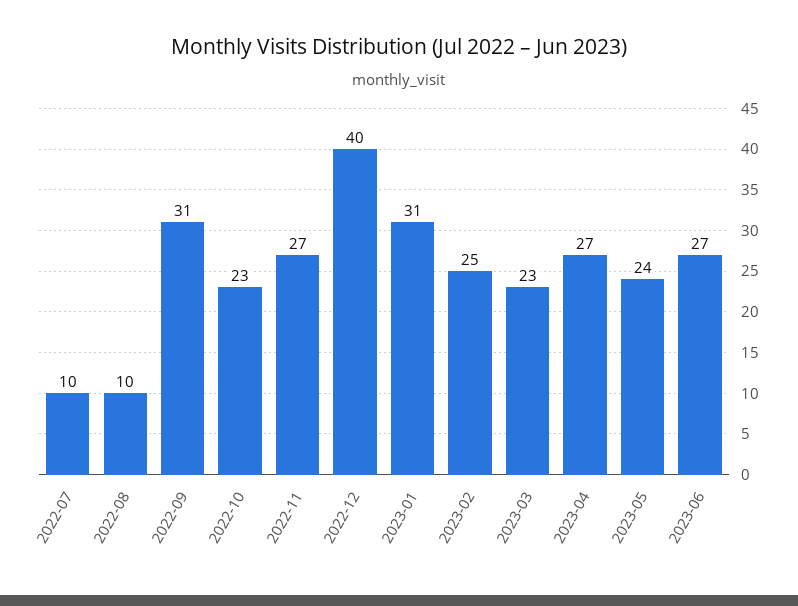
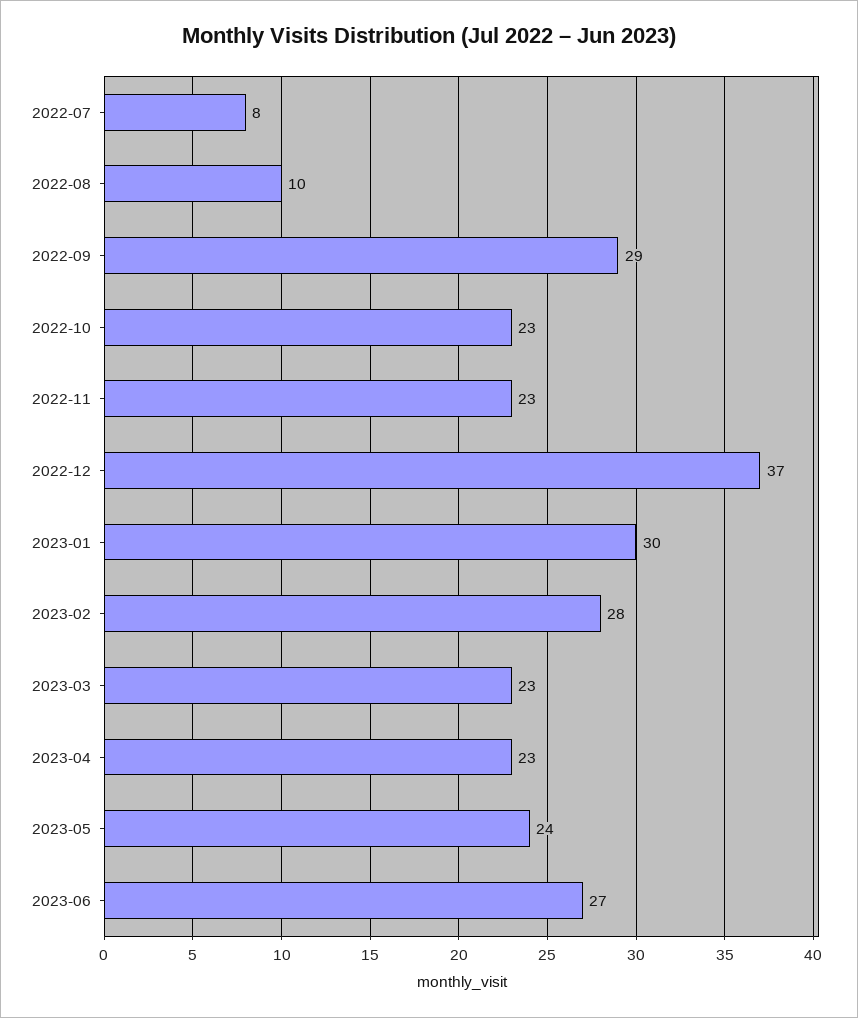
2022-07: 10 -> 8
2022-09: 31 -> 29
2022-11: 27 -> 23
2022-12: 40 -> 37
2023-01: 31 -> 30
2023-02: 25 -> 28
2023-04: 27 -> 23

